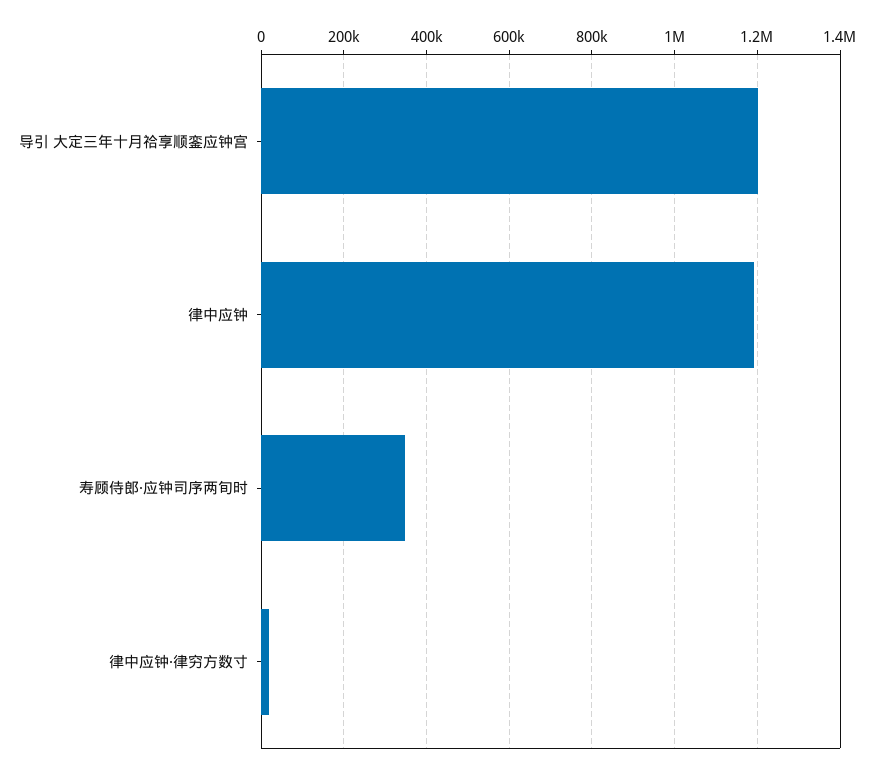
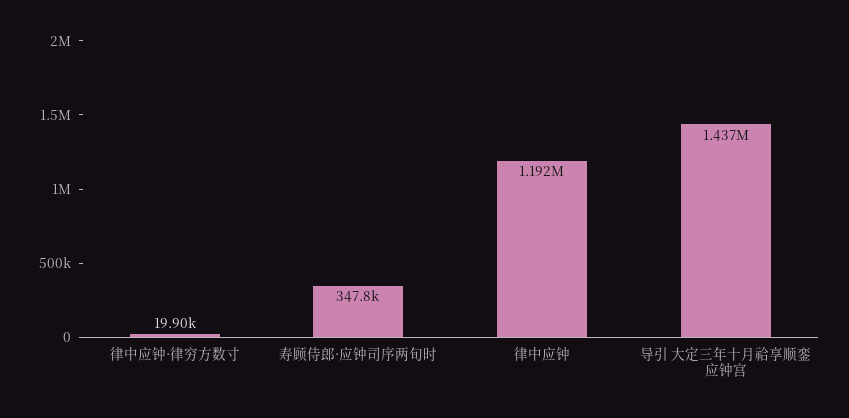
导引 大定三年十月祫享顺銮应钟宫: 1200000 -> 1437000

